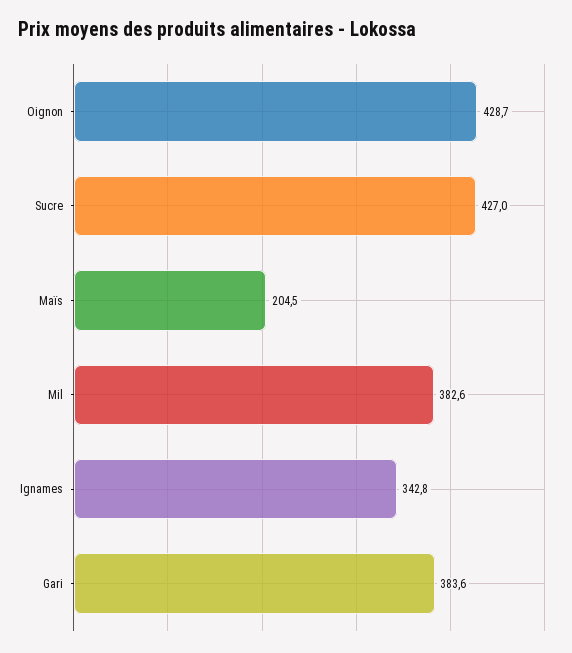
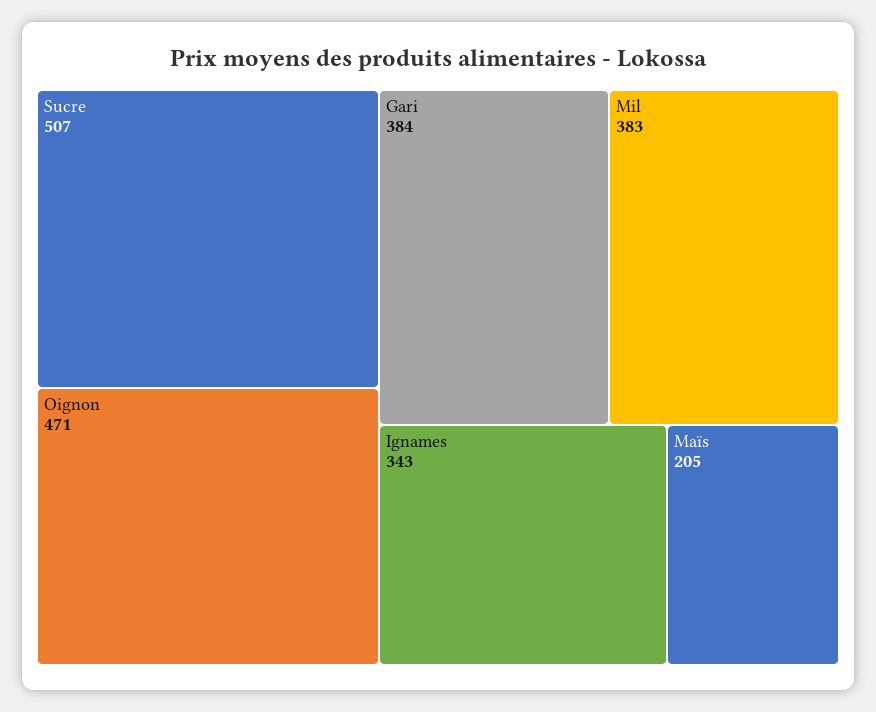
Oignon: 428.7 -> 471
Sucre: 427 -> 507

